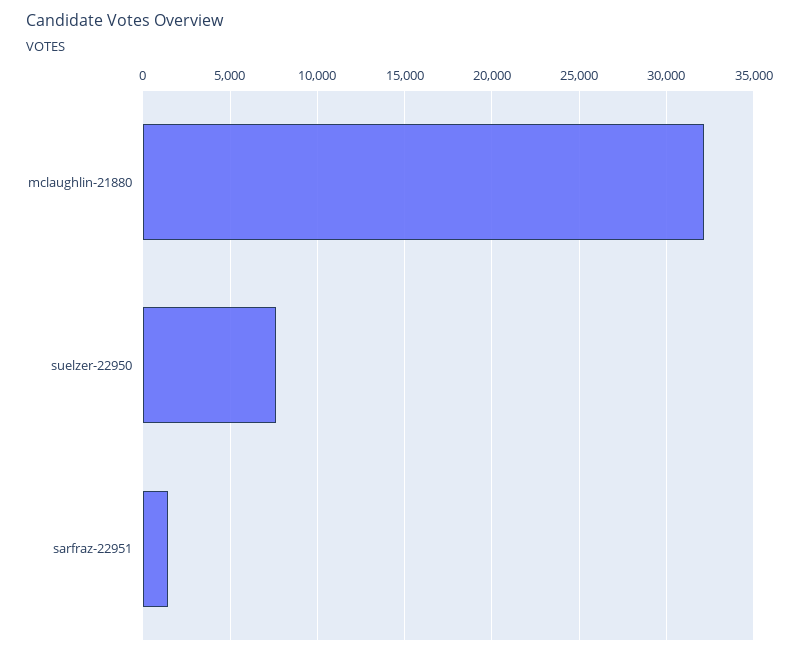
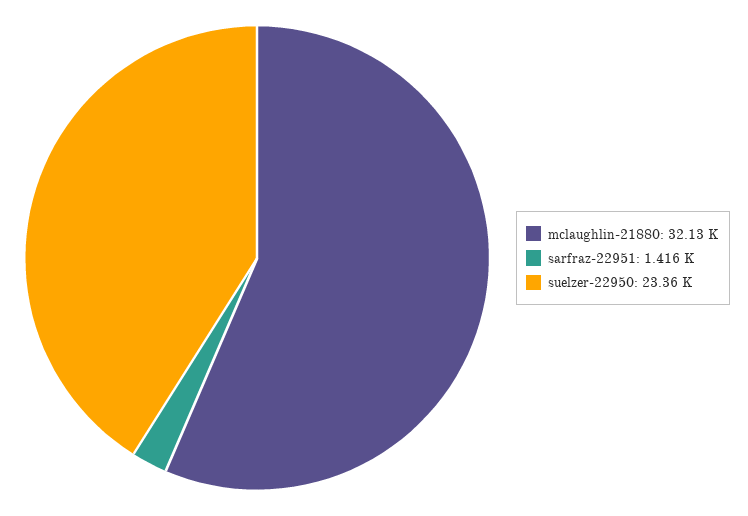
suelzer-22950: 7500 -> 23360

